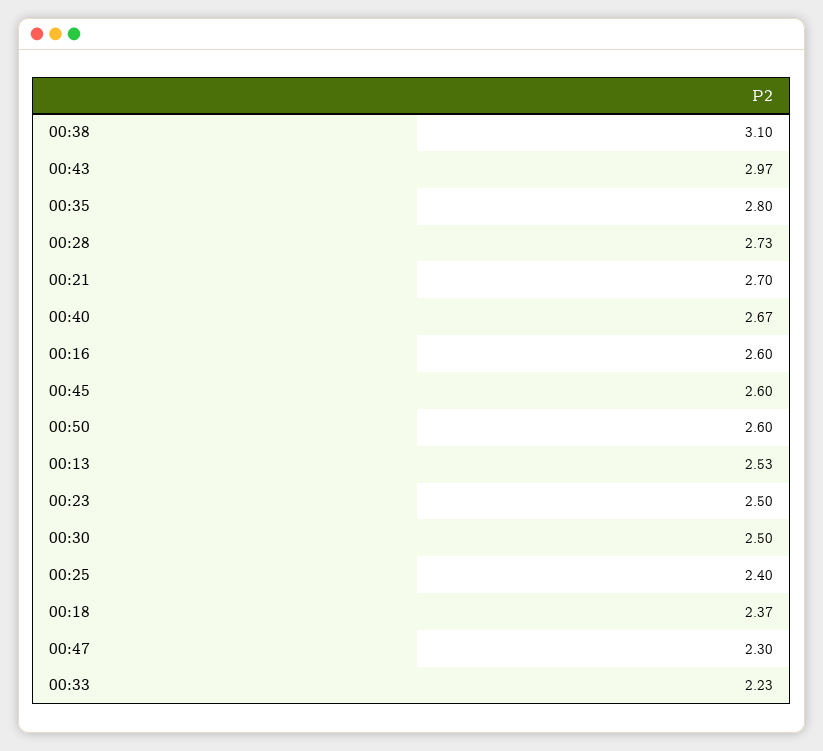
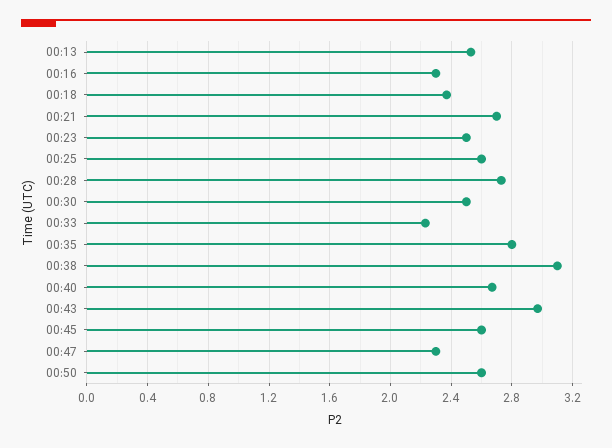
00:16: 2.6 -> 2.3
00:25: 2.4 -> 2.6

